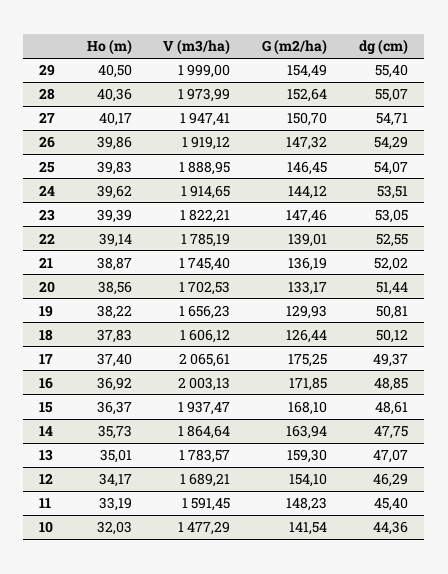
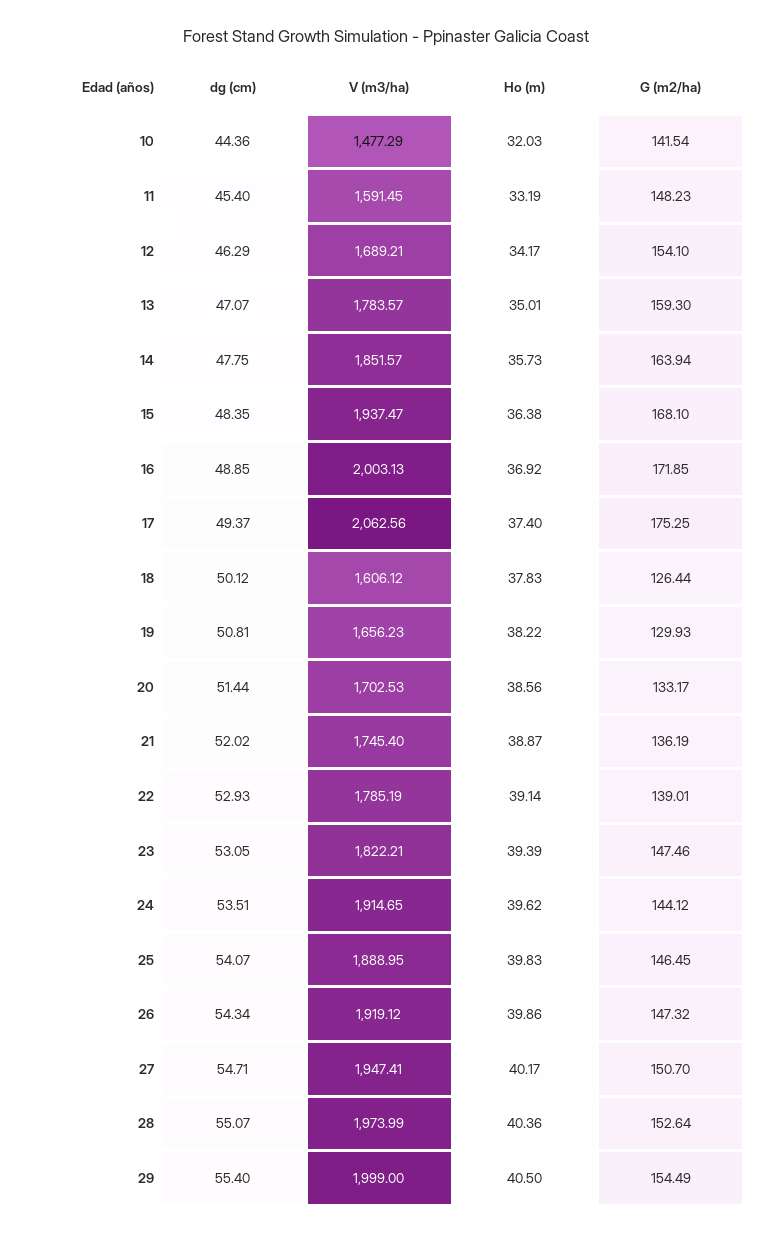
dg (cm), 26: 54.29 -> 54.34
dg (cm), 22: 52.55 -> 52.93
V (m3/ha), 17: 2065.61 -> 2062.56
Ho (m), 15: 36.37 -> 36.38
dg (cm), 15: 48.61 -> 48.35
V (m3/ha), 14: 1864.64 -> 1851.57

